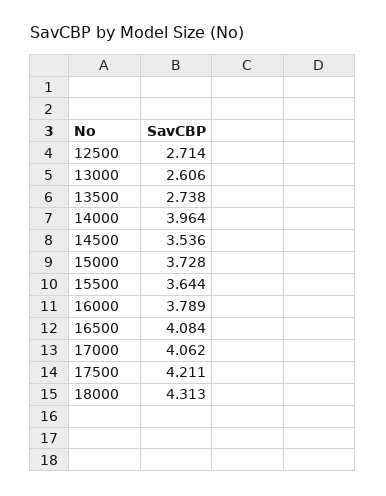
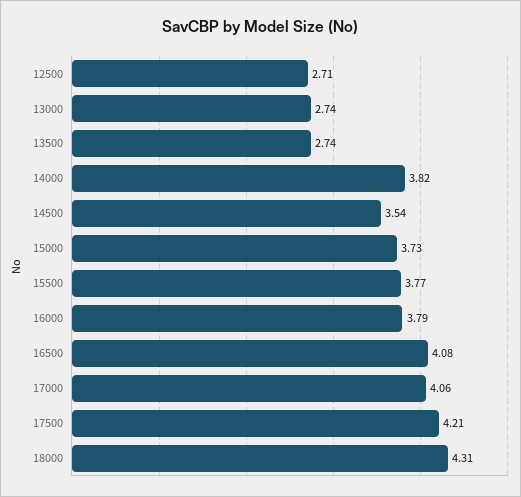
13000: 2.606 -> 2.74
14000: 3.964 -> 3.82
15500: 3.644 -> 3.77

